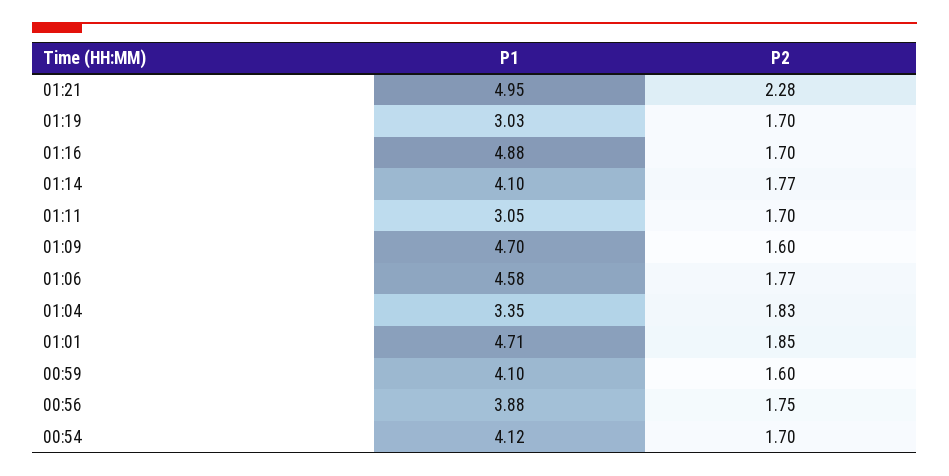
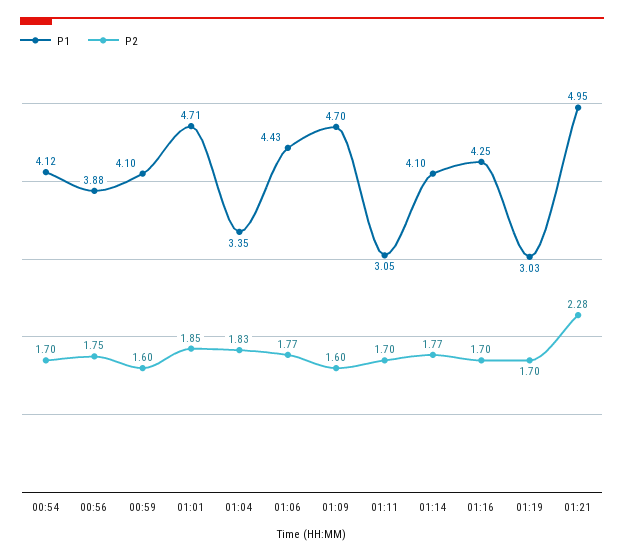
P1, 01:16: 4.88 -> 4.25
P1, 01:06: 4.58 -> 4.43

